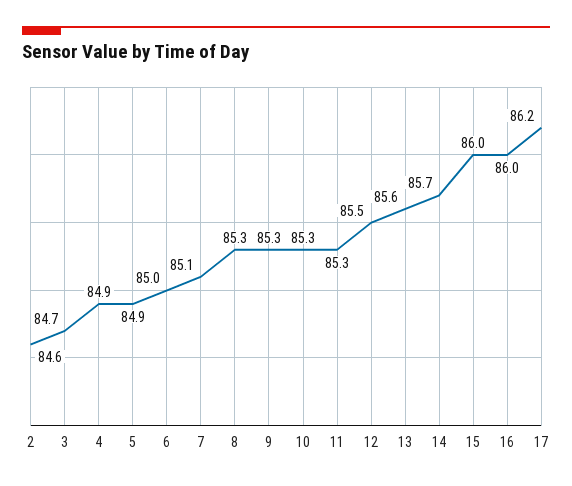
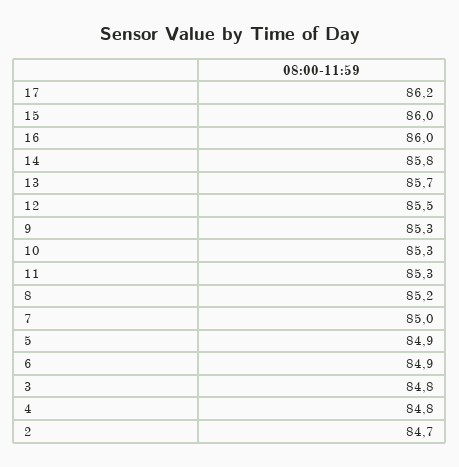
2: 84.6 -> 84.7
3: 84.7 -> 84.8
4: 84.9 -> 84.8
6: 85 -> 84.9
7: 85.1 -> 85
8: 85.3 -> 85.2
13: 85.6 -> 85.7
14: 85.7 -> 85.8

